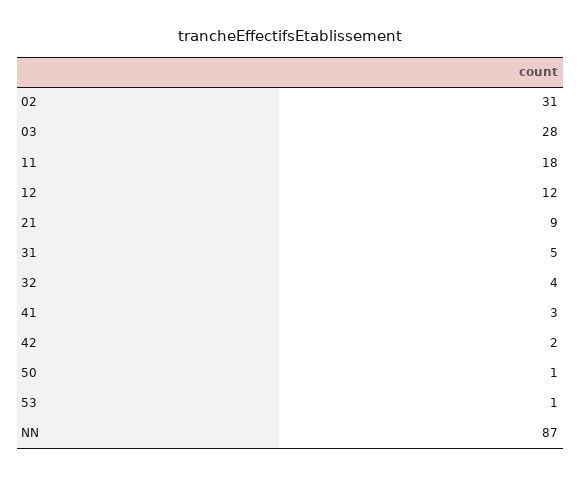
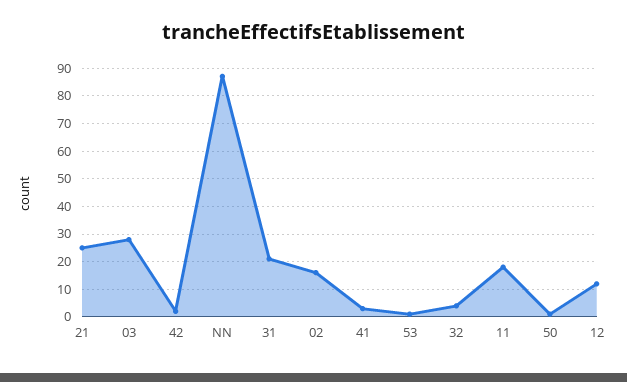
02: 31 -> 15
21: 9 -> 25
31: 5 -> 20

